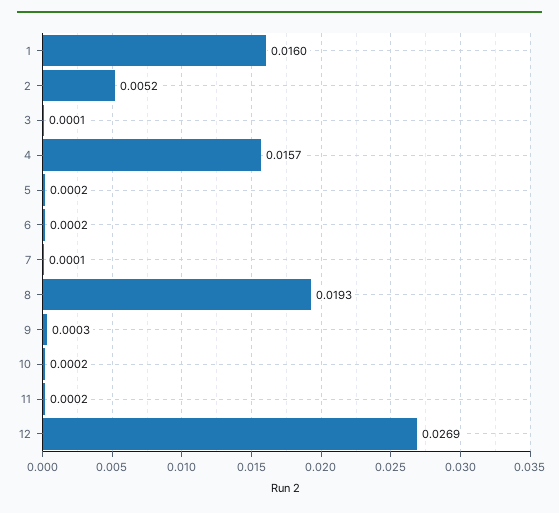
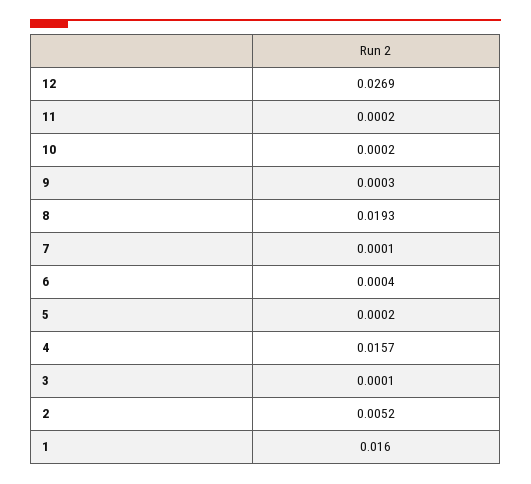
6: 0.0002 -> 0.0004

